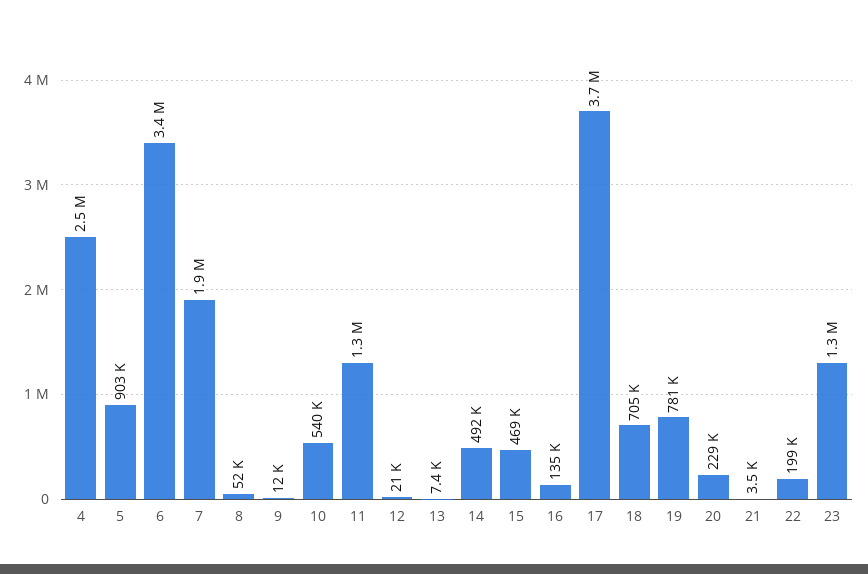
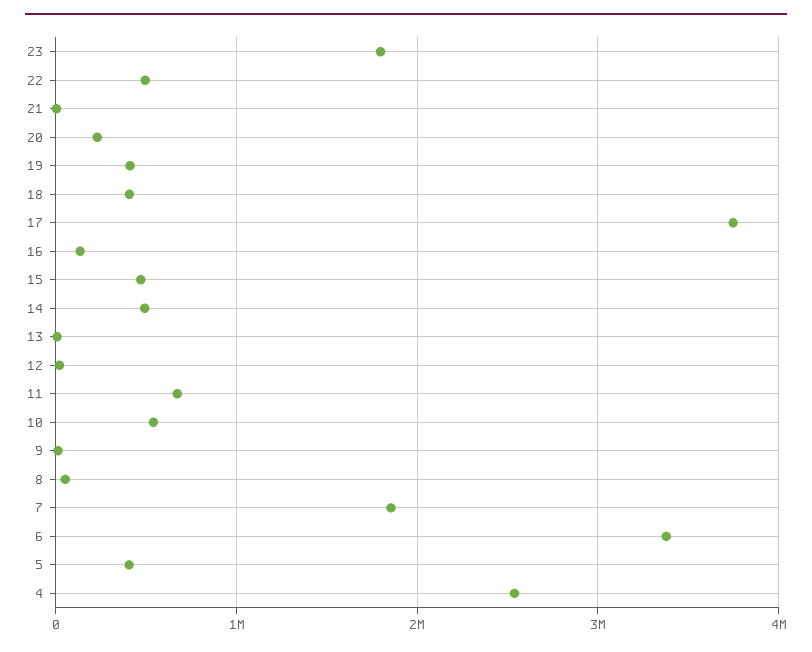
5: 903000 -> 400000
11: 1300000 -> 700000
18: 705000 -> 400000
19: 781000 -> 400000
22: 199000 -> 500000
23: 1300000 -> 1800000

